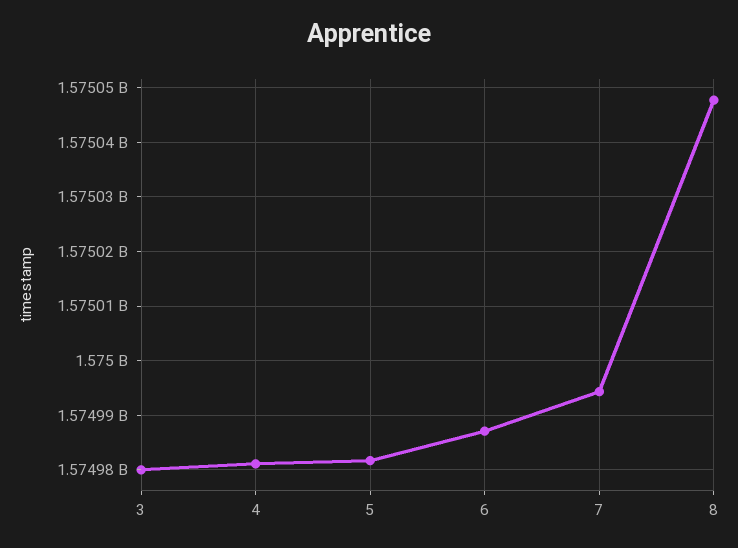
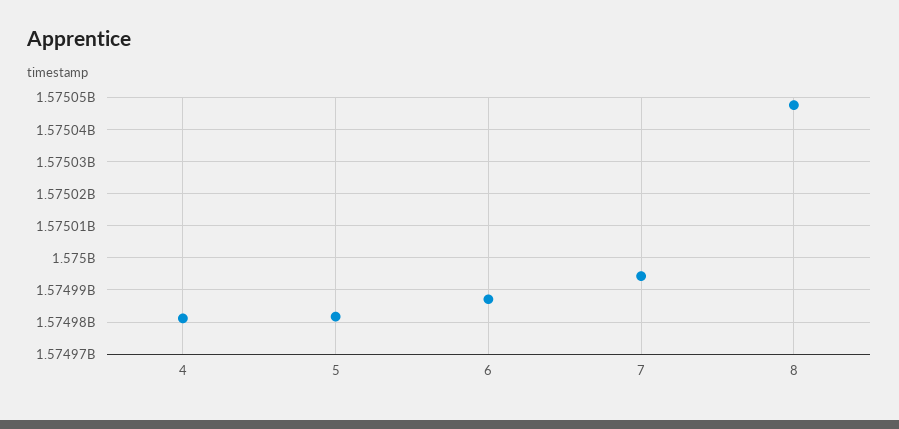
3: 1574980000 -> none

